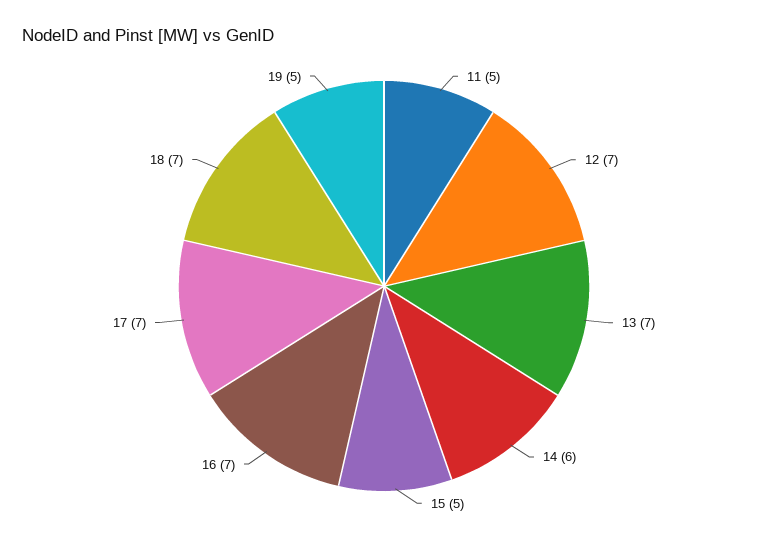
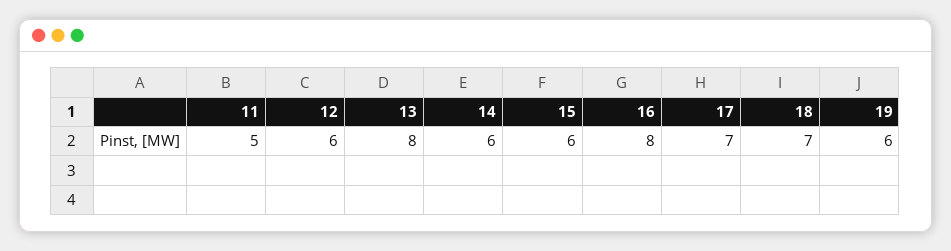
12: 7 -> 6
13: 7 -> 8
15: 5 -> 6
16: 7 -> 8
19: 5 -> 6

